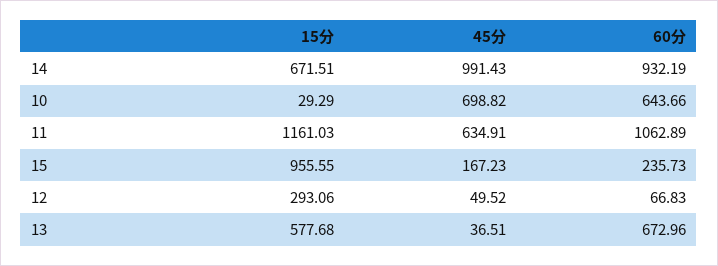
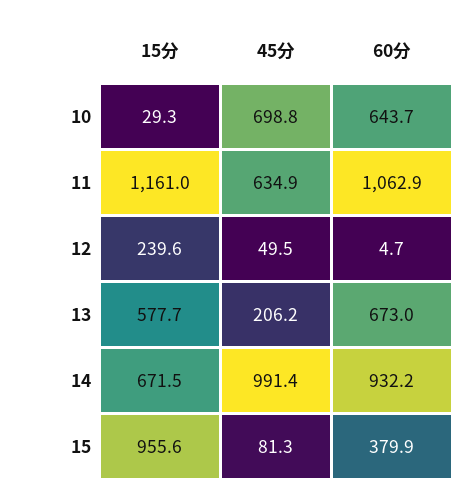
45分, 15: 167.23 -> 81.3
60分, 15: 235.73 -> 379.9
15分, 12: 293.06 -> 239.6
60分, 12: 66.83 -> 4.7
45分, 13: 36.51 -> 206.2

